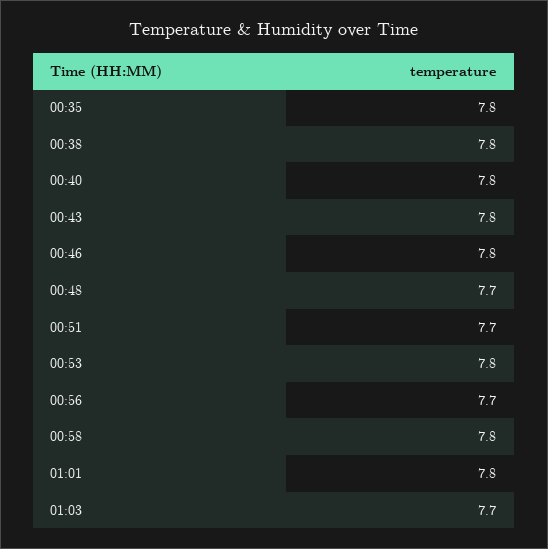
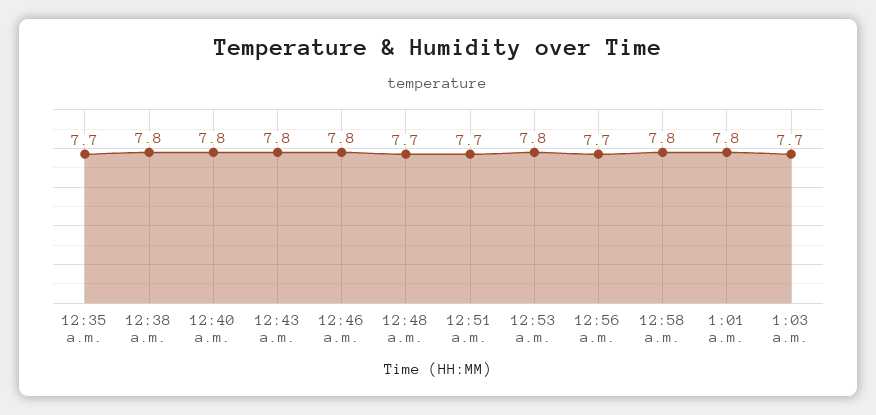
00:35: 7.8 -> 7.7

